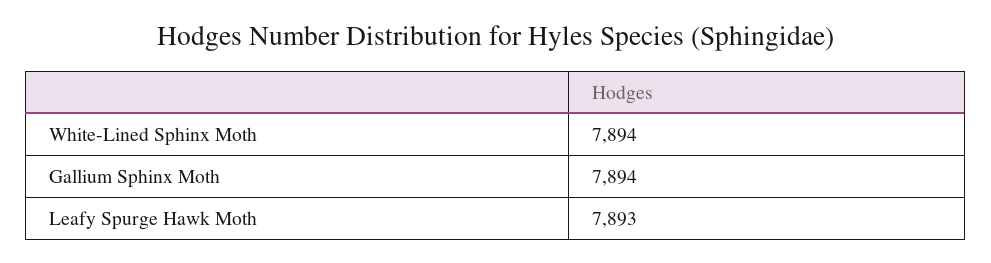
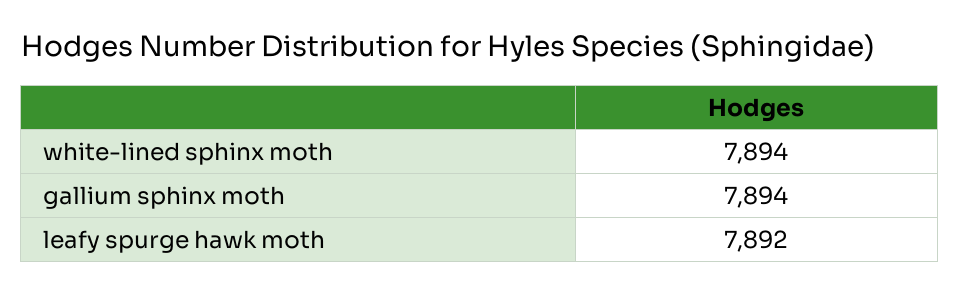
Leafy Spurge Hawk Moth: 7893 -> 7892

